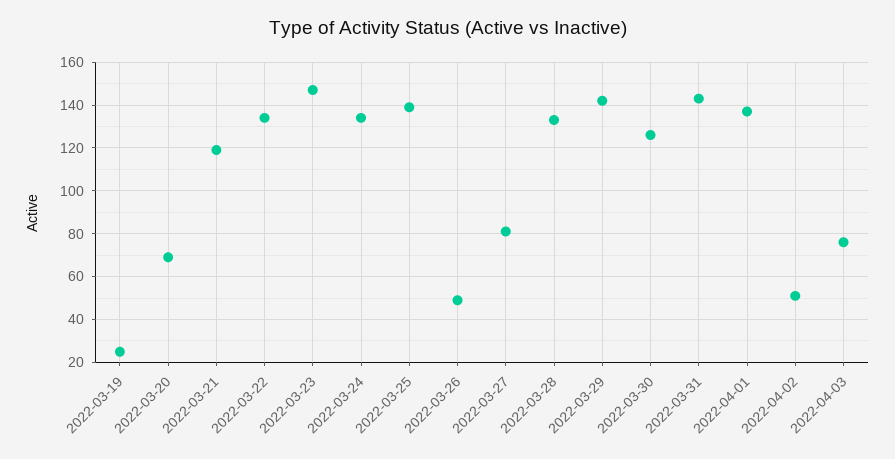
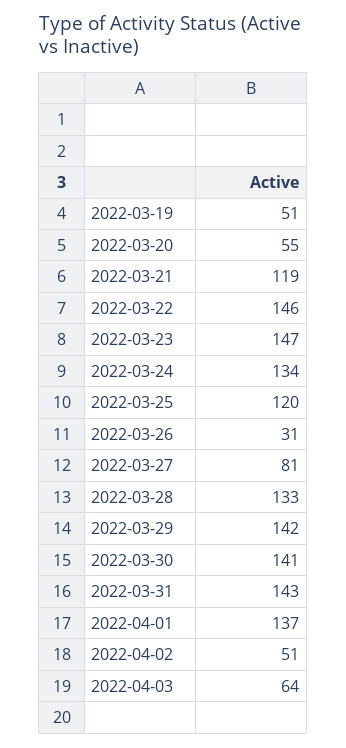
2022-03-19: 25 -> 51
2022-03-20: 70 -> 55
2022-03-22: 135 -> 146
2022-03-25: 140 -> 120
2022-03-26: 50 -> 31
2022-03-30: 125 -> 141
2022-04-03: 75 -> 64

